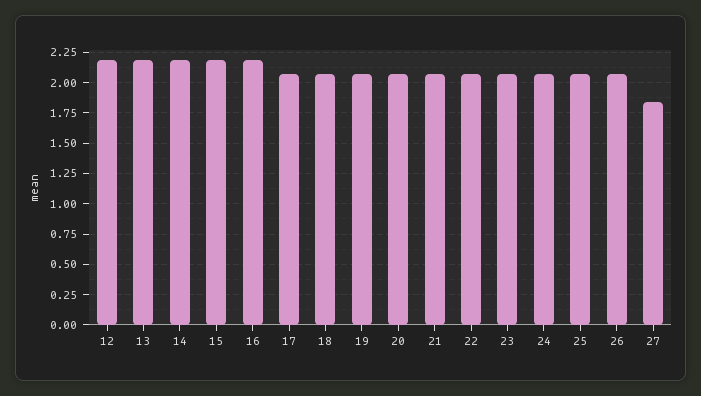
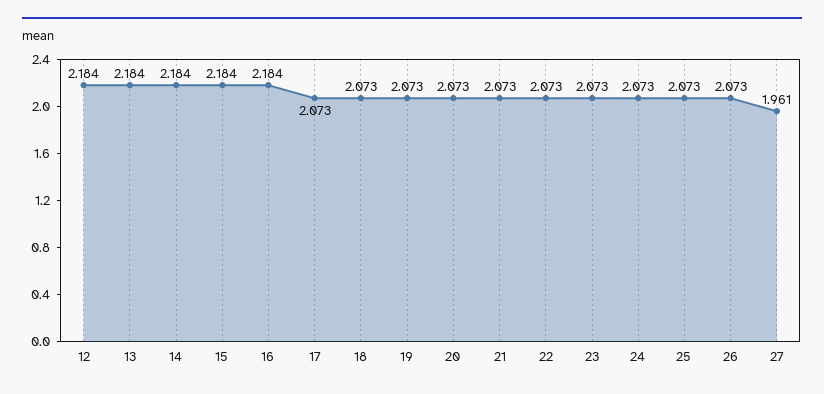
27: 1.85 -> 1.961

